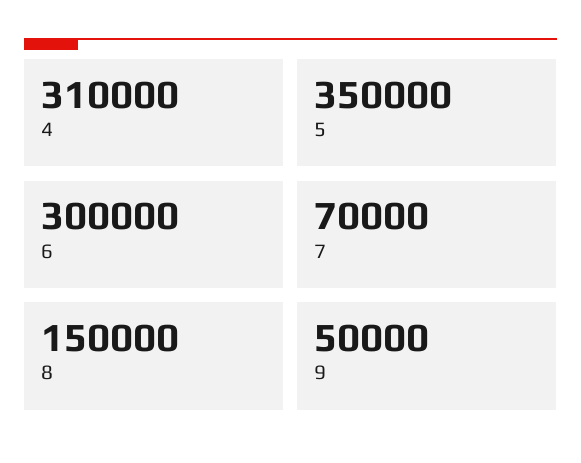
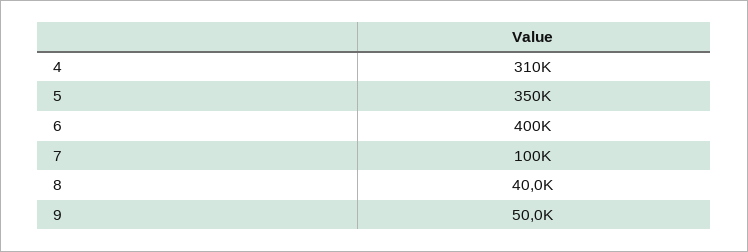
6: 300000 -> 400000
7: 70000 -> 100000
8: 150000 -> 40000

